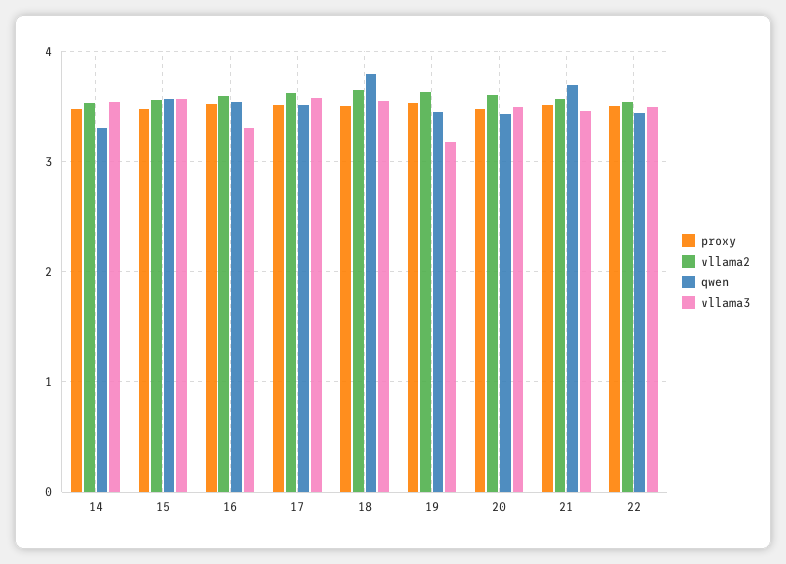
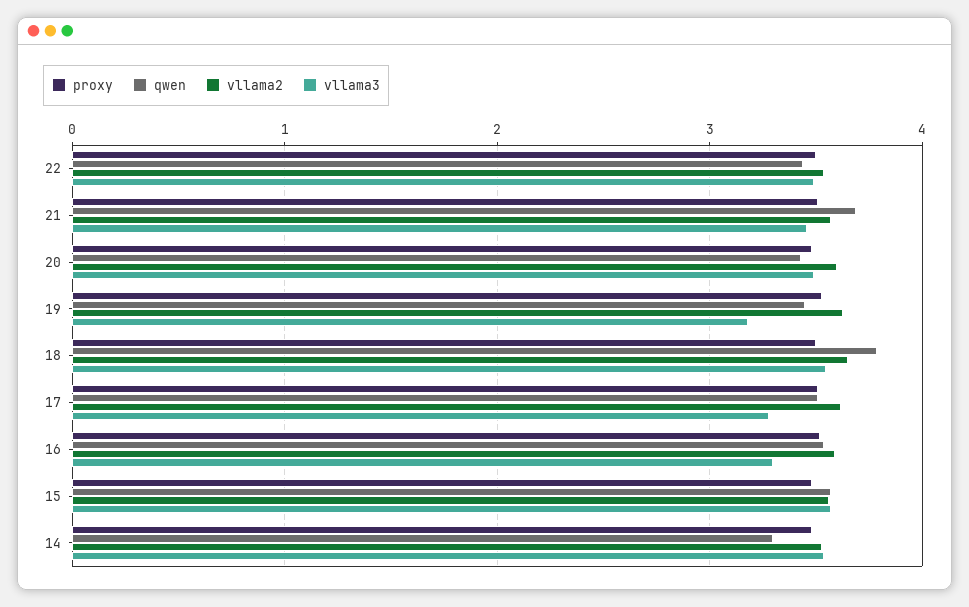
vllama3, 17: 3.6 -> 3.3

